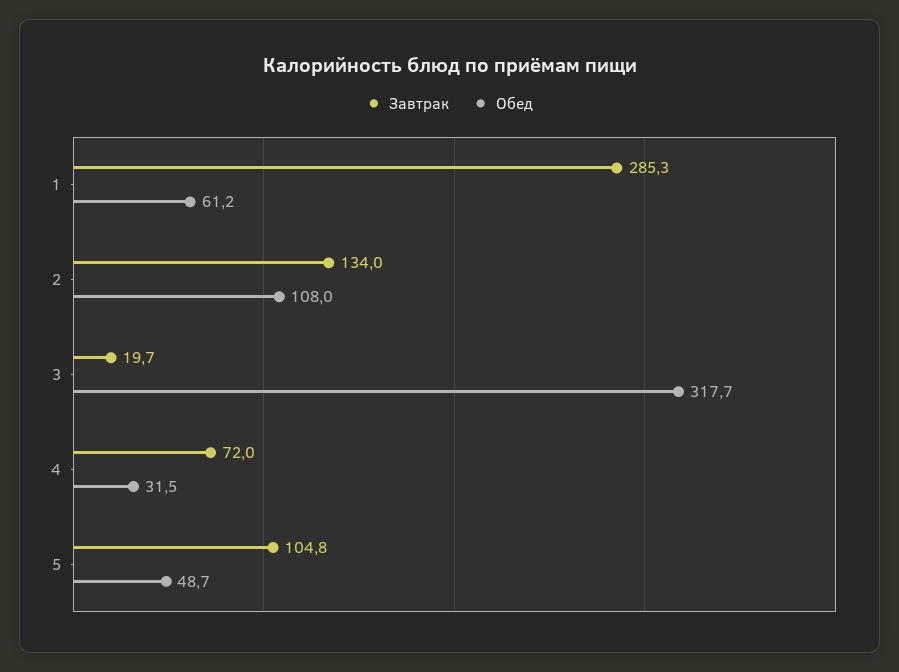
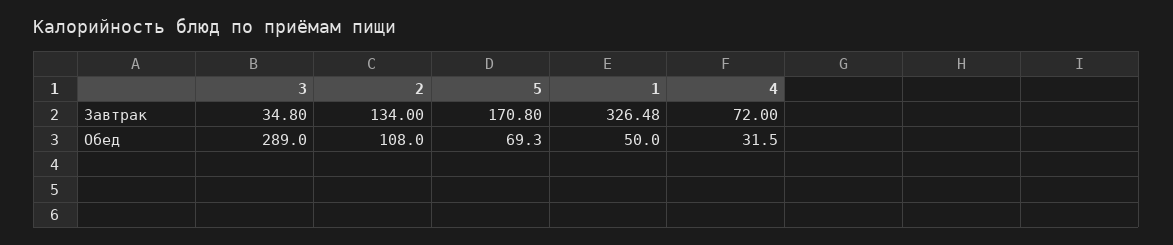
Завтрак, 1: 285.3 -> 326.48
Обед, 1: 61.2 -> 50
Завтрак, 3: 19.7 -> 34.8
Обед, 3: 317.7 -> 289
Завтрак, 5: 104.8 -> 170.8
Обед, 5: 48.7 -> 69.3

